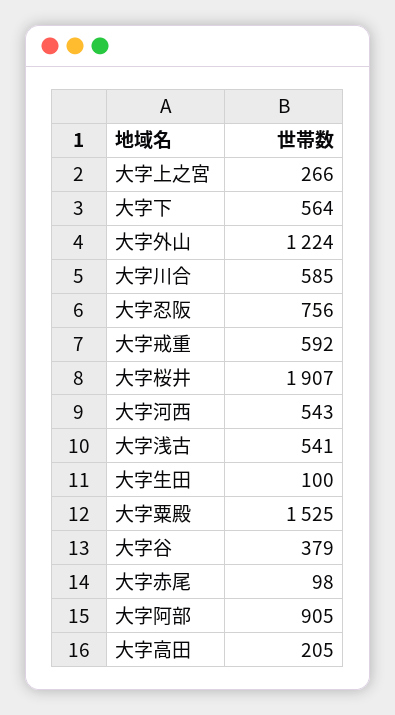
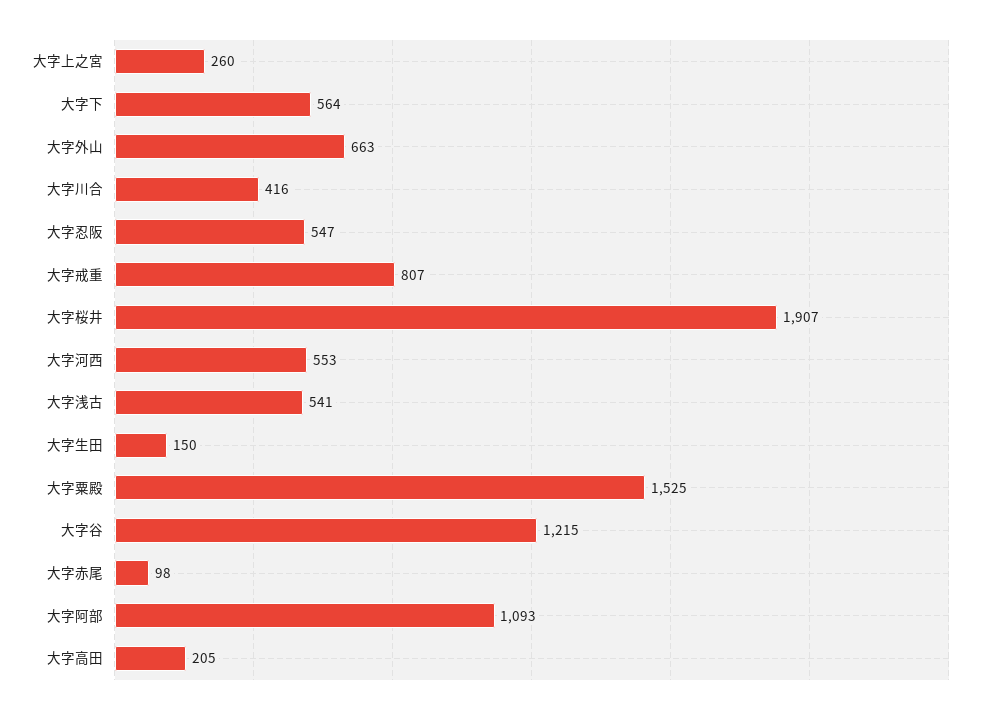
大字上之宮: 266 -> 260
大字外山: 1224 -> 663
大字川合: 585 -> 416
大字忍阪: 756 -> 547
大字戒重: 592 -> 807
大字河西: 543 -> 553
大字生田: 100 -> 150
大字谷: 379 -> 1215
大字阿部: 905 -> 1093

